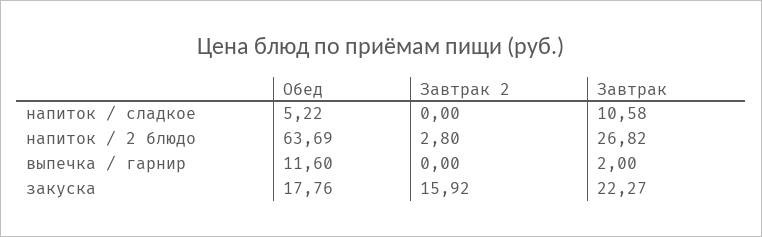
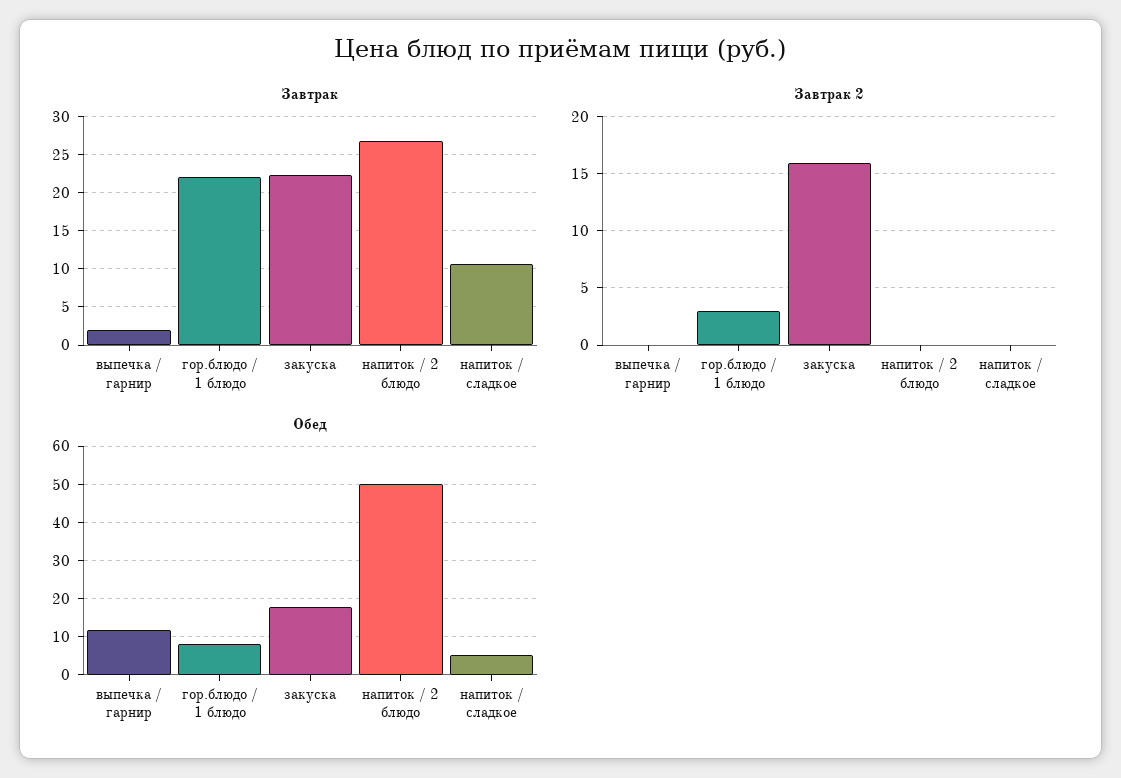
Обед, напиток / 2 блюдо: 63.69 -> 50
Завтрак 2, напиток / 2 блюдо: 2.8 -> 0
Завтрак, гор.блюдо / 1 блюдо: none -> 22
Завтрак 2, гор.блюдо / 1 блюдо: none -> 3
Обед, гор.блюдо / 1 блюдо: none -> 8

